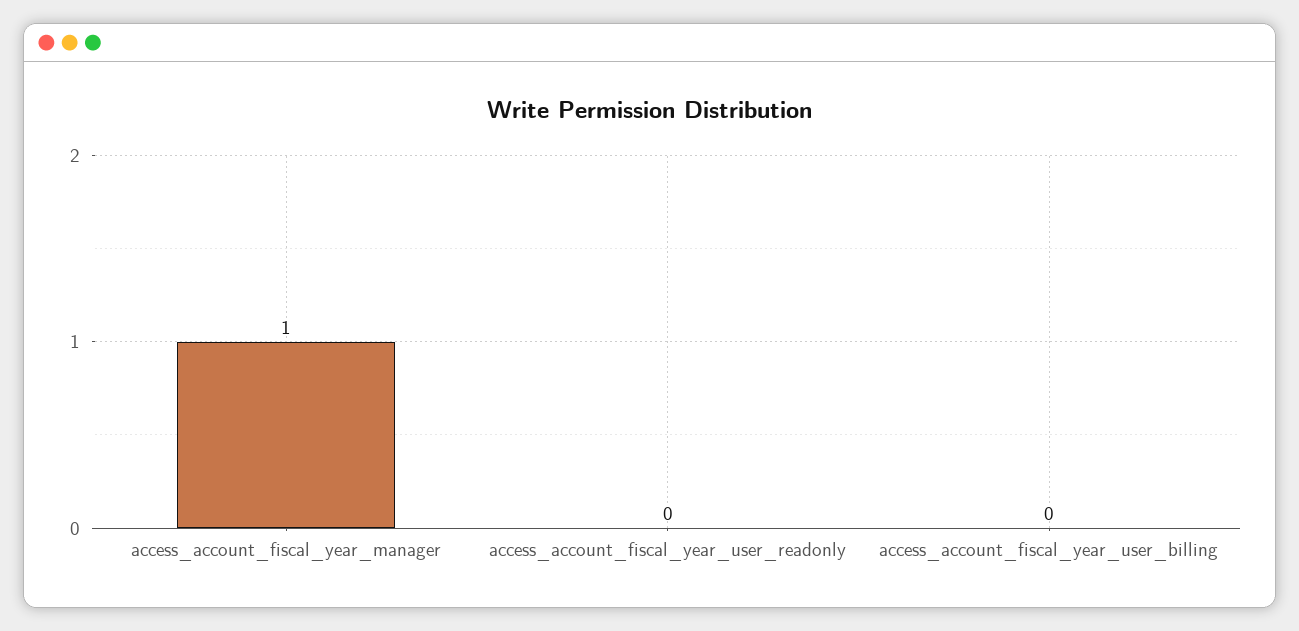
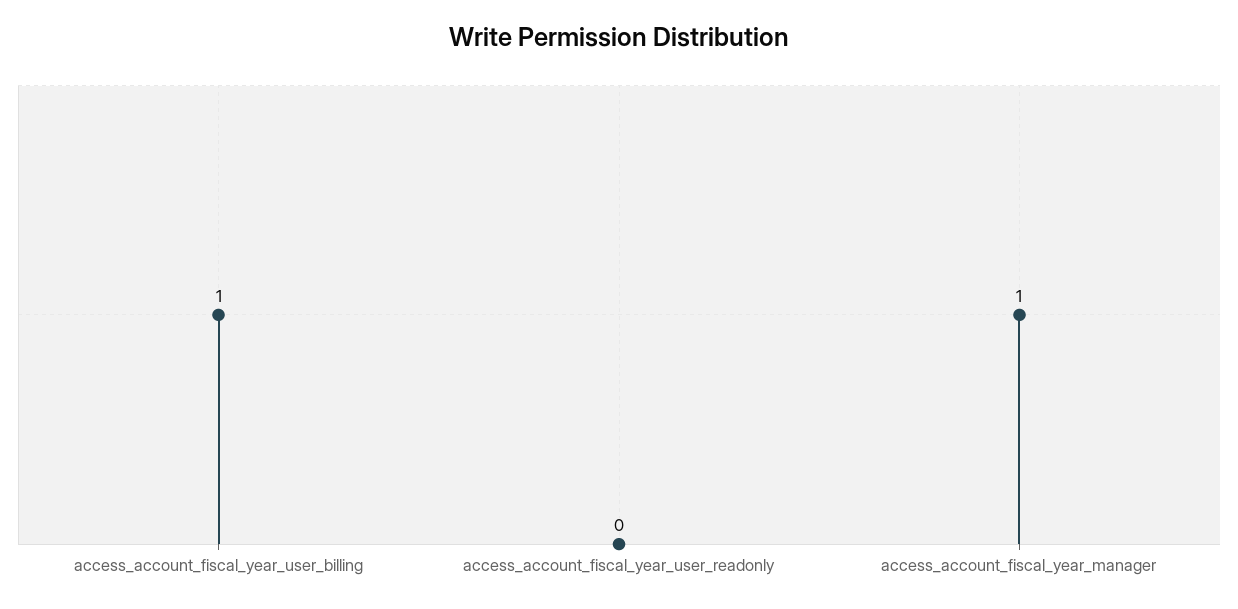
access_account_fiscal_year_user_billing: 0 -> 1

